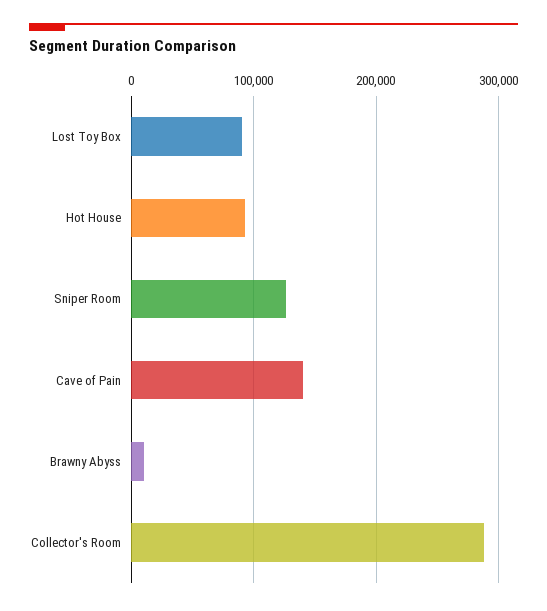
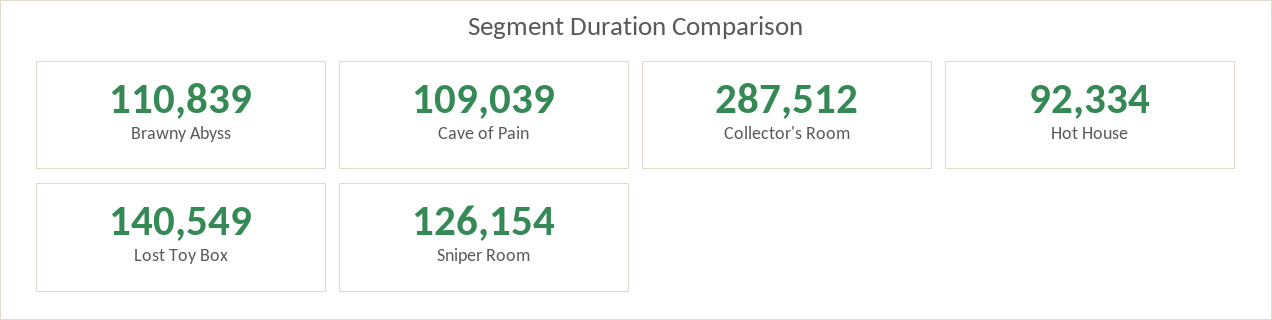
Lost Toy Box: 90000 -> 140549
Cave of Pain: 140000 -> 109039
Brawny Abyss: 10000 -> 110839

